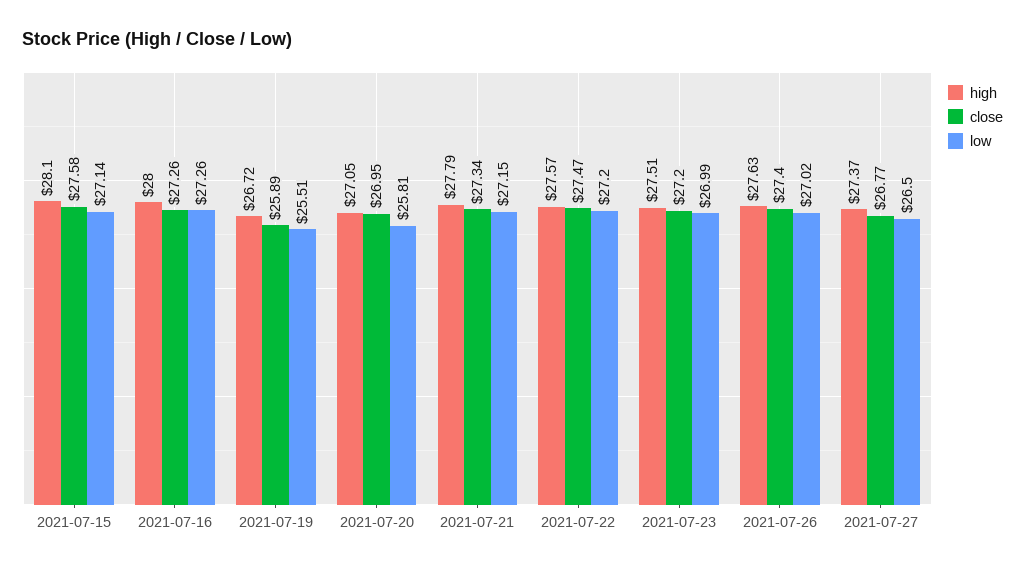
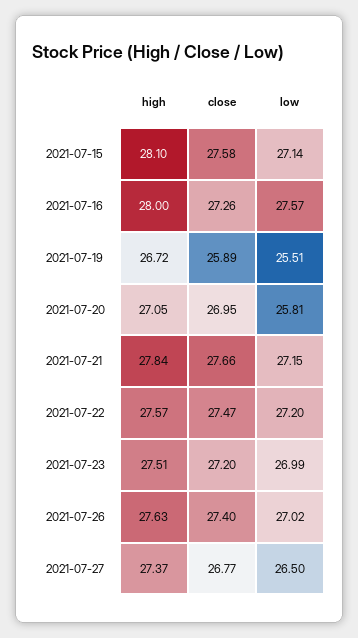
low, 2021-07-16: 27.26 -> 27.57
high, 2021-07-21: 27.79 -> 27.84
close, 2021-07-21: 27.34 -> 27.66

